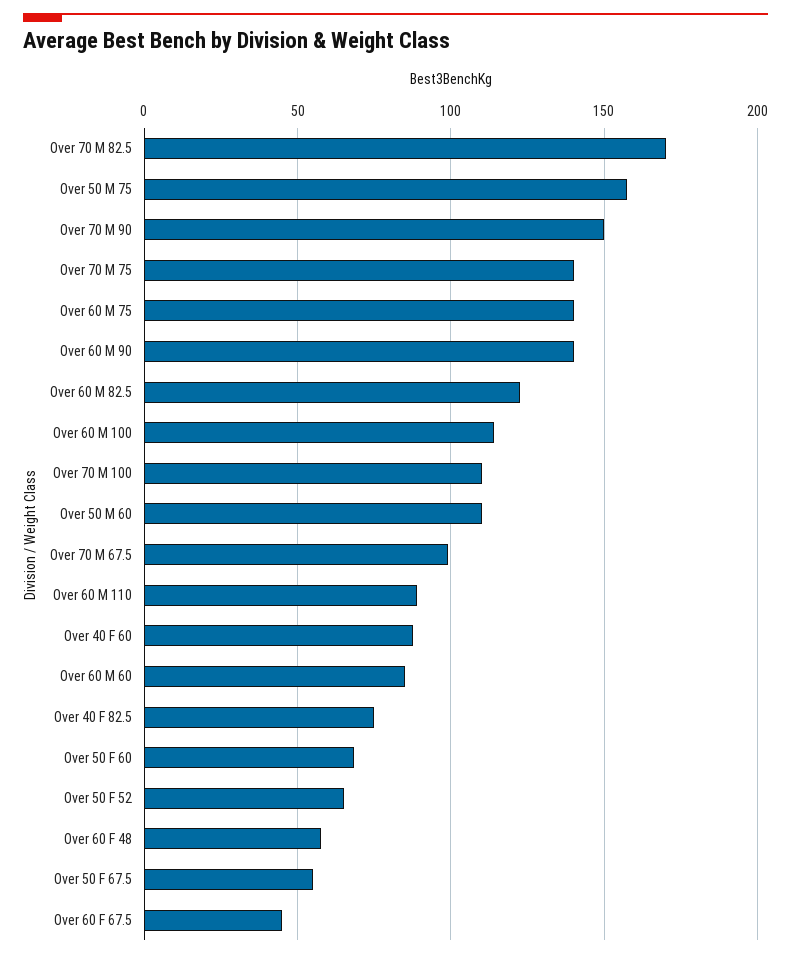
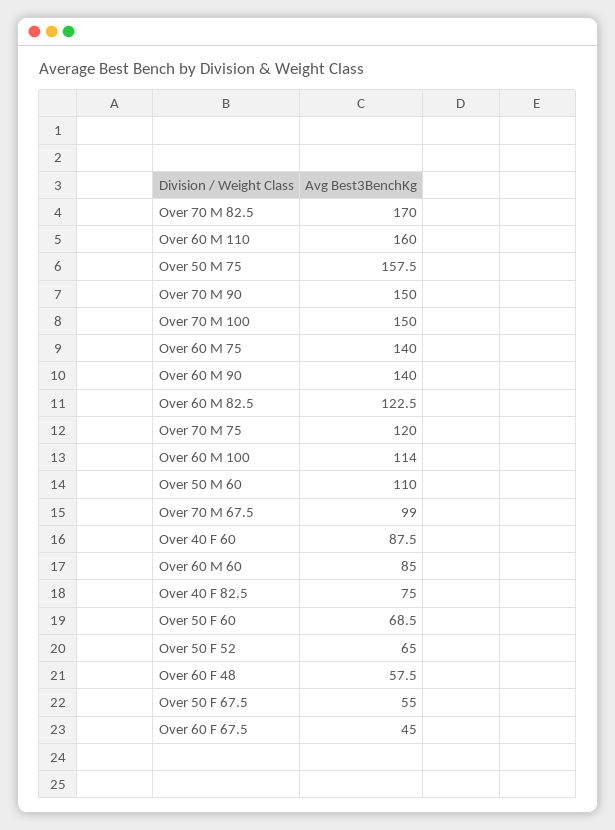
Over 70 M 75: 140 -> 120
Over 70 M 100: 110 -> 150
Over 60 M 110: 90 -> 160

